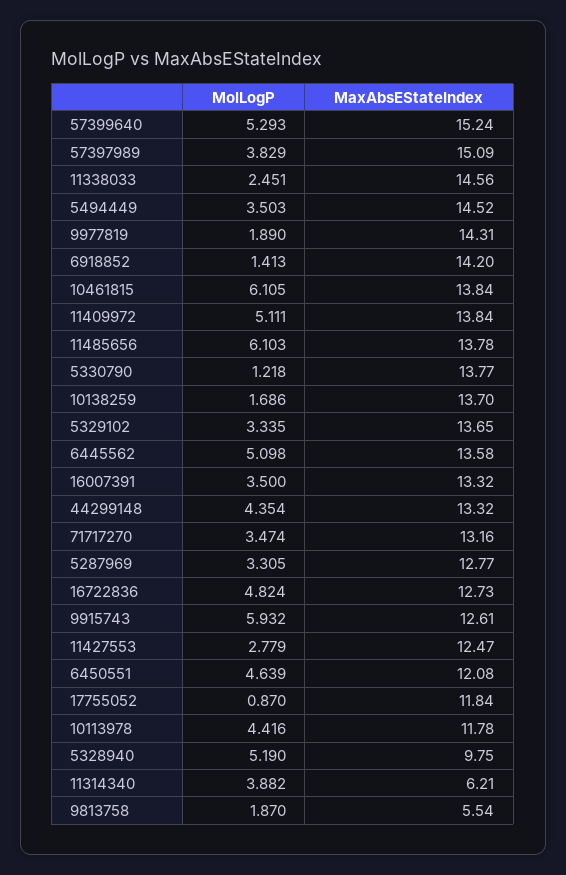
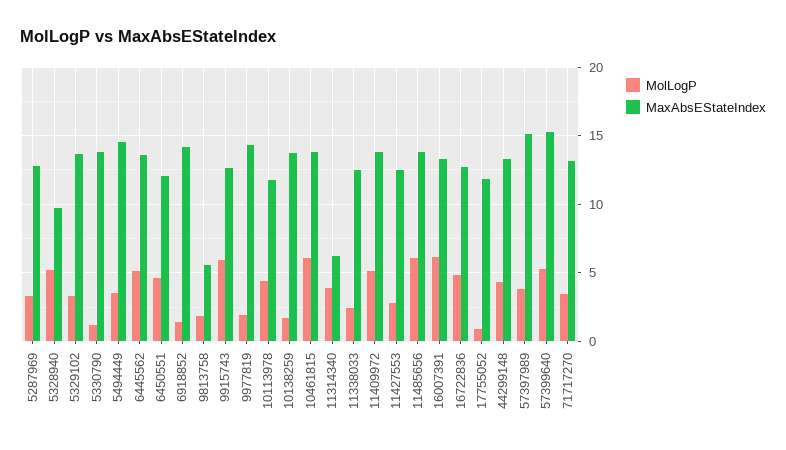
MaxAbsEStateIndex, 11338033: 14.56 -> 12.5
MolLogP, 16007391: 3.5 -> 6

